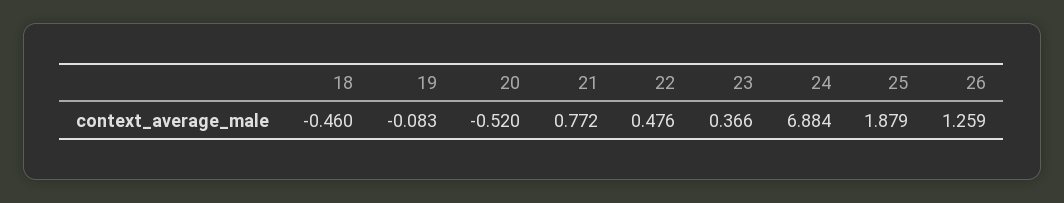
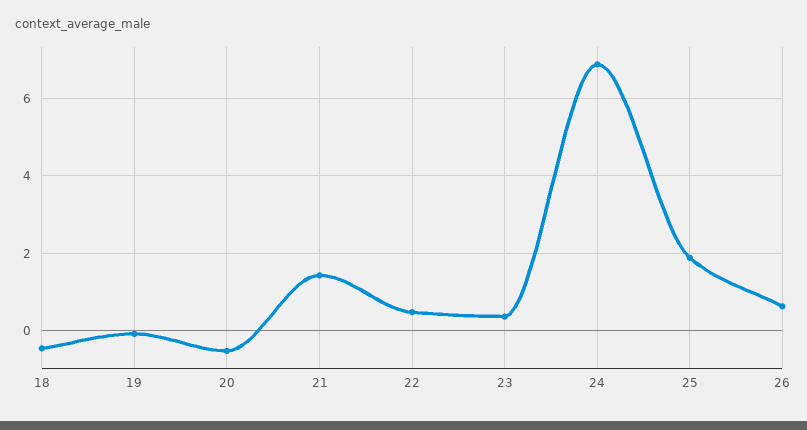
21: 0.772 -> 1.4
26: 1.259 -> 0.6

